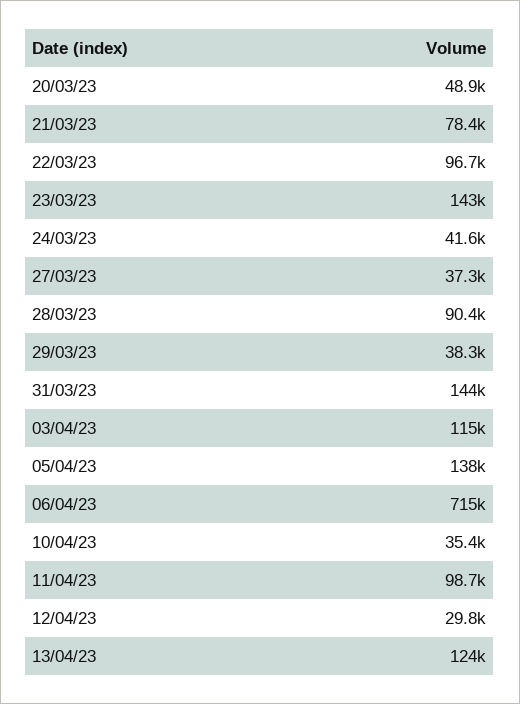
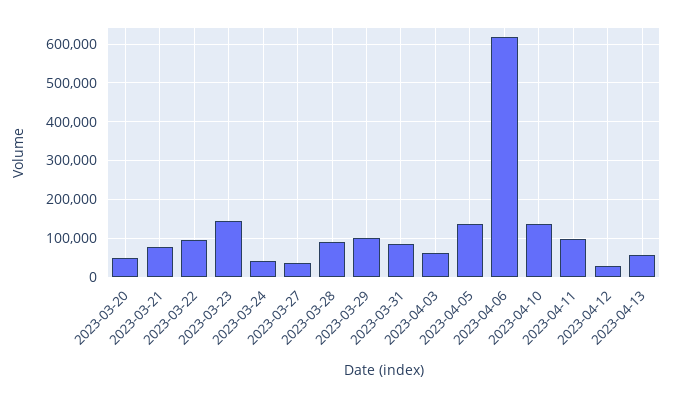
29/03/23: 38300 -> 100000
31/03/23: 144000 -> 80000
03/04/23: 115000 -> 60000
06/04/23: 715000 -> 620000
10/04/23: 35400 -> 140000
13/04/23: 124000 -> 60000

